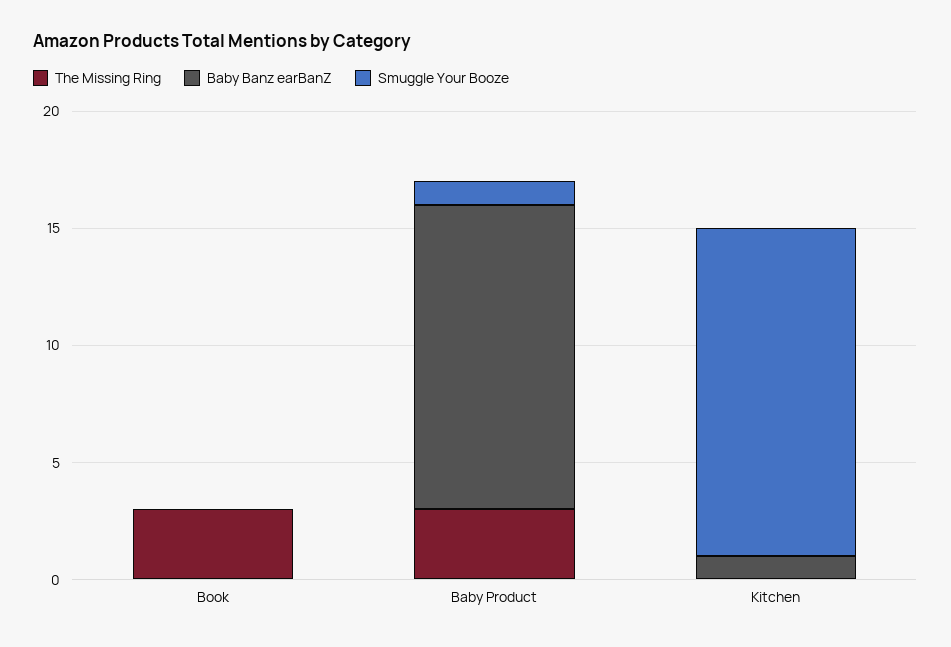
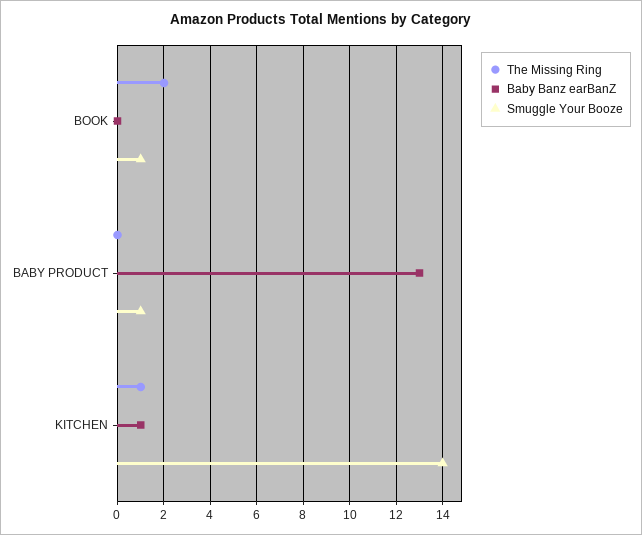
The Missing Ring, Book: 3 -> 2
Smuggle Your Booze, Book: 0 -> 1
The Missing Ring, Baby Product: 3 -> 0
The Missing Ring, Kitchen: 0 -> 1

